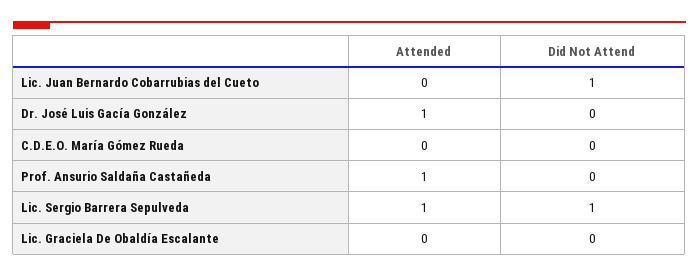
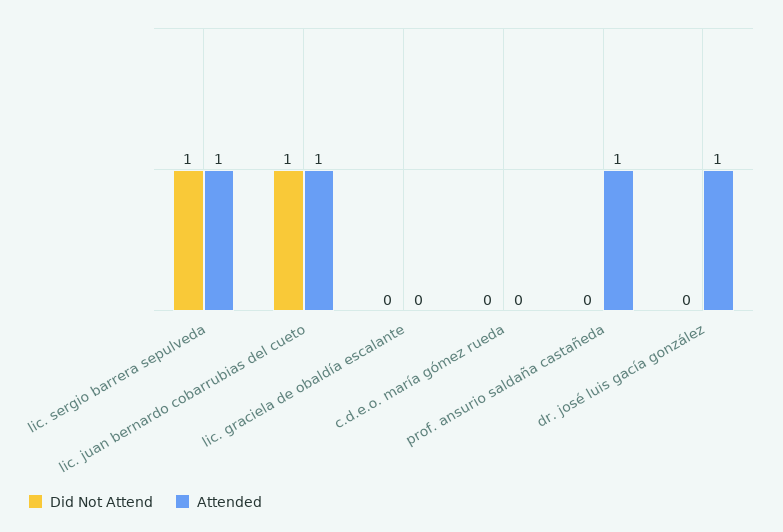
Attended, Lic. Juan Bernardo Cobarrubias del Cueto: 0 -> 1

